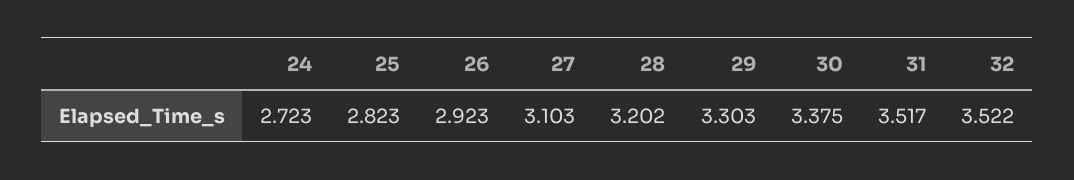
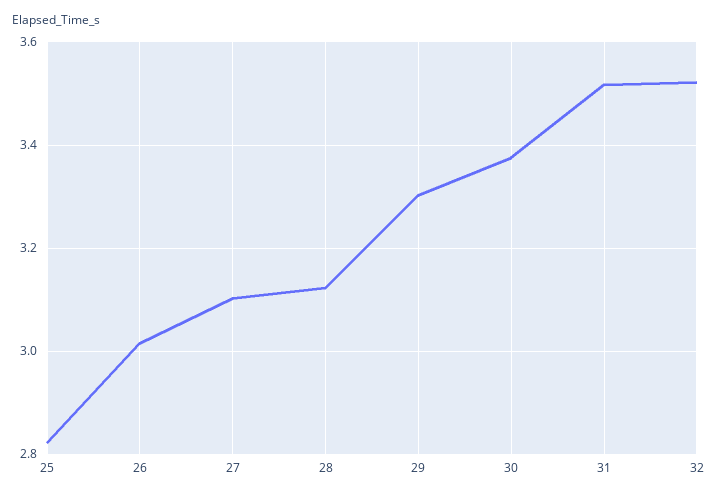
24: 2.723 -> none
26: 2.923 -> 3.02
28: 3.202 -> 3.12

